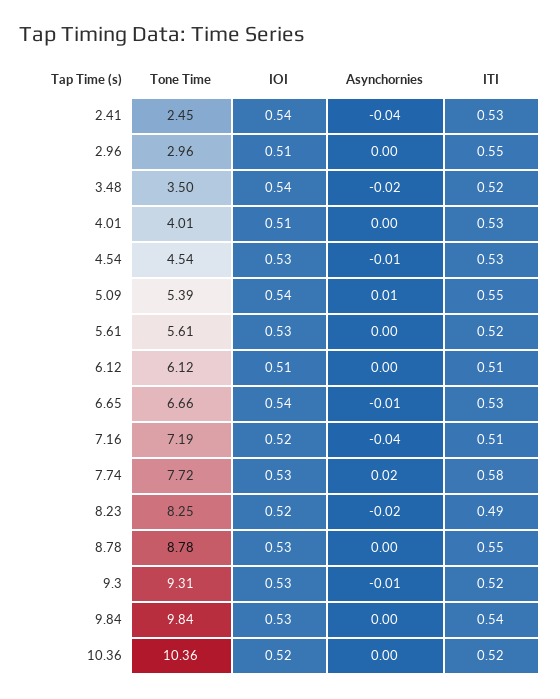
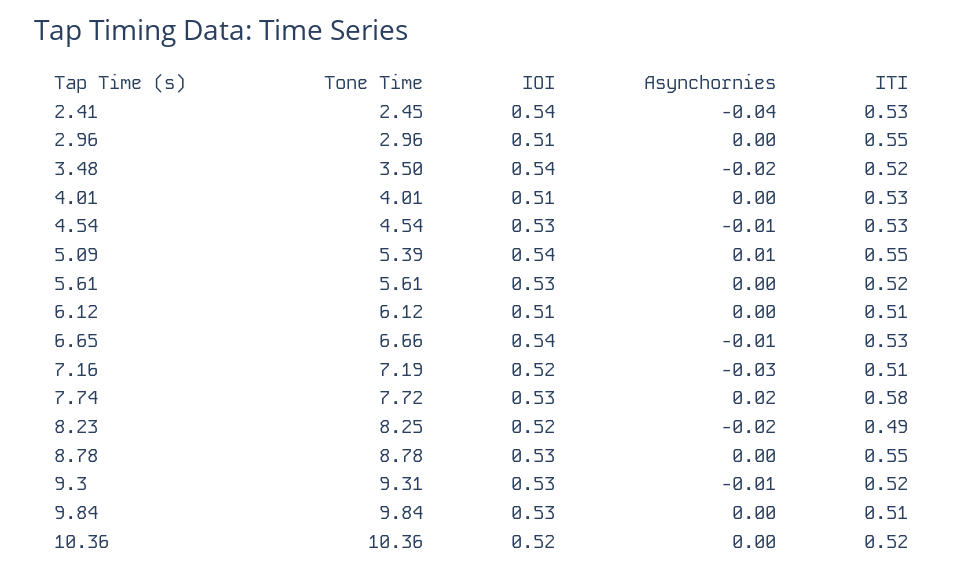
Asynchornies, 7.16: -0.04 -> -0.03
ITI, 9.84: 0.54 -> 0.51

